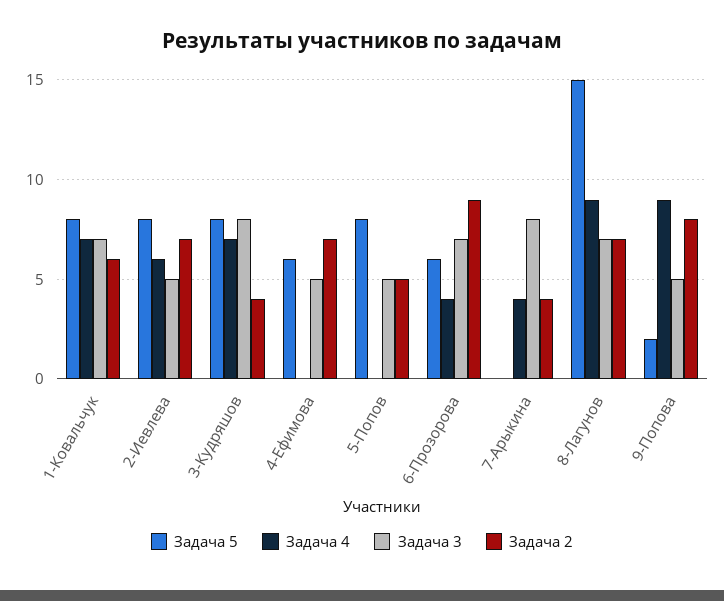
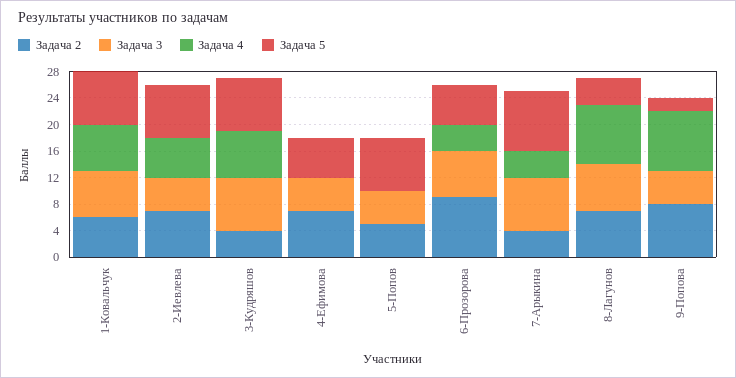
Задача 5, 7-Арыкина: 0 -> 8
Задача 5, 8-Лагунов: 15 -> 4

